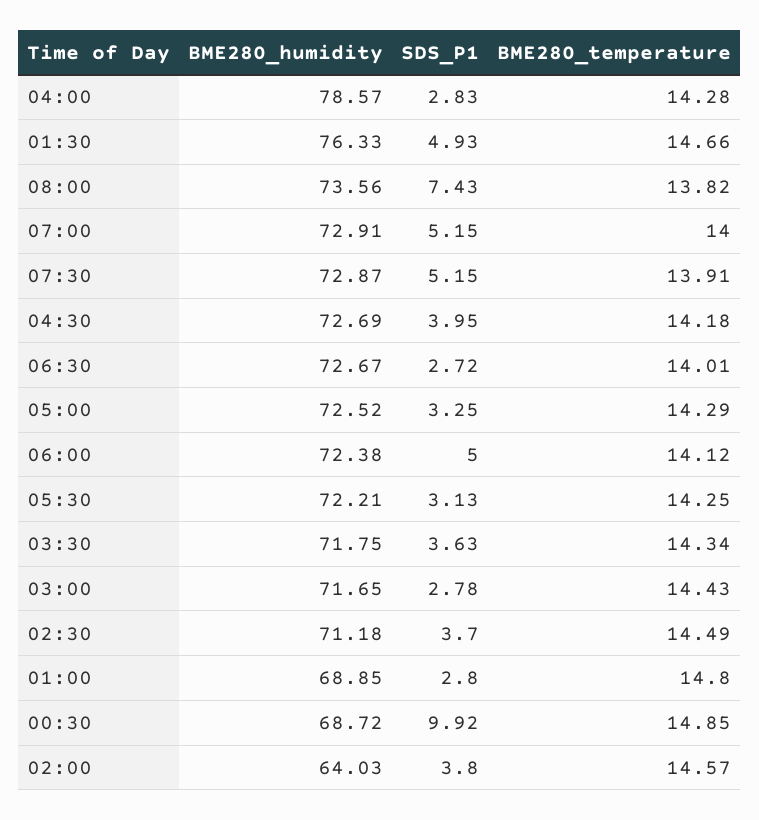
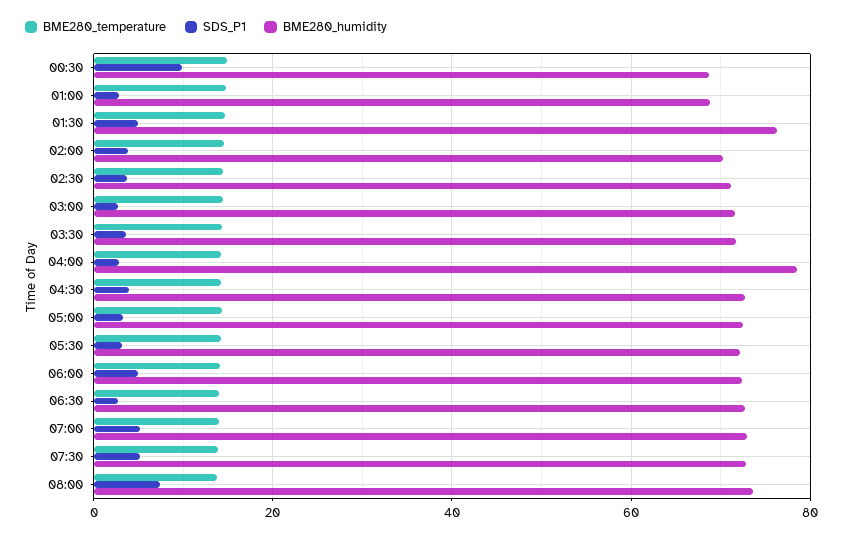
BME280_humidity, 02:00: 64.03 -> 70

